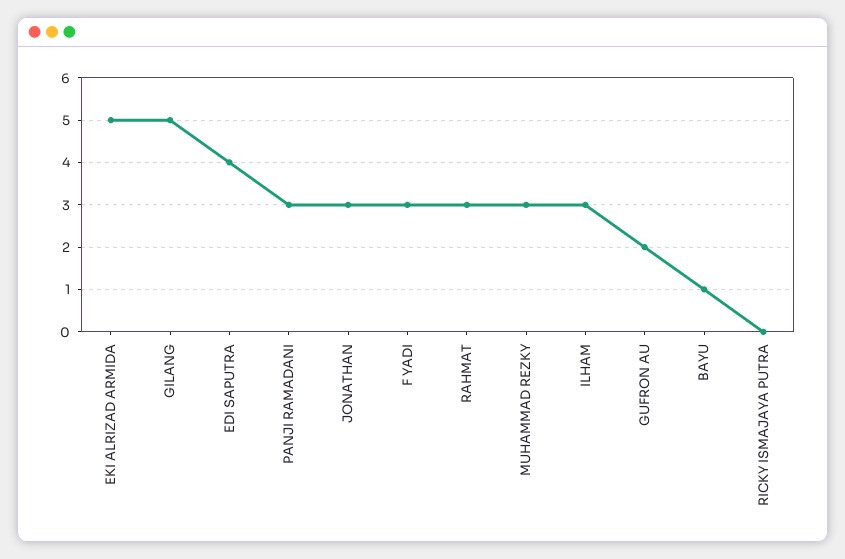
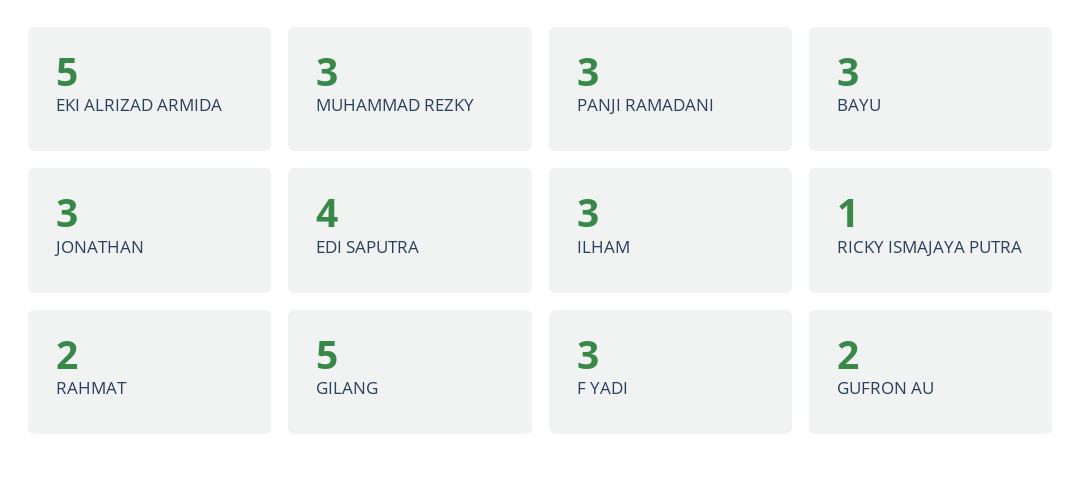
RAHMAT: 3 -> 2
BAYU: 1 -> 3
RICKY ISMAJAYA PUTRA: 0 -> 1

